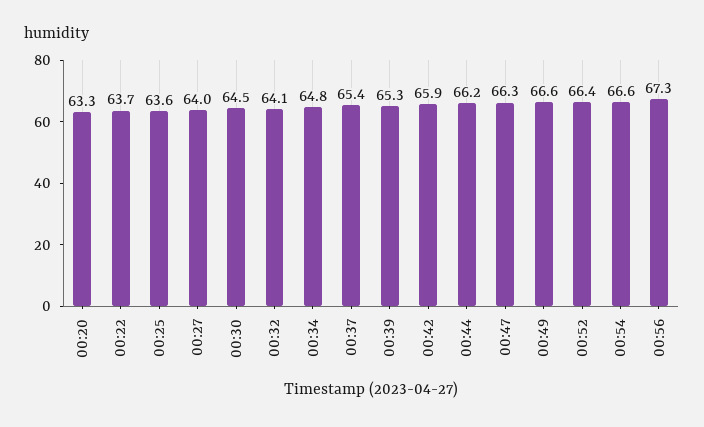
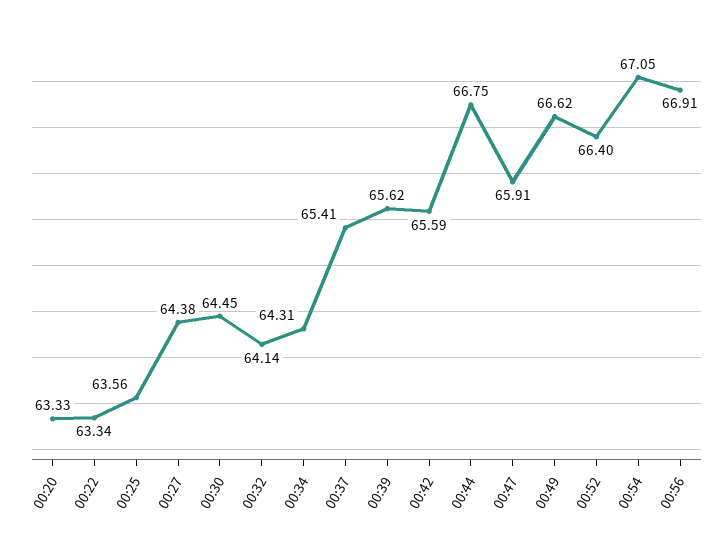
00:22: 63.7 -> 63.34
00:27: 64 -> 64.38
00:34: 64.8 -> 64.31
00:39: 65.3 -> 65.62
00:42: 65.9 -> 65.59
00:44: 66.2 -> 66.75
00:47: 66.3 -> 65.91
00:54: 66.6 -> 67.05
00:56: 67.3 -> 66.91

